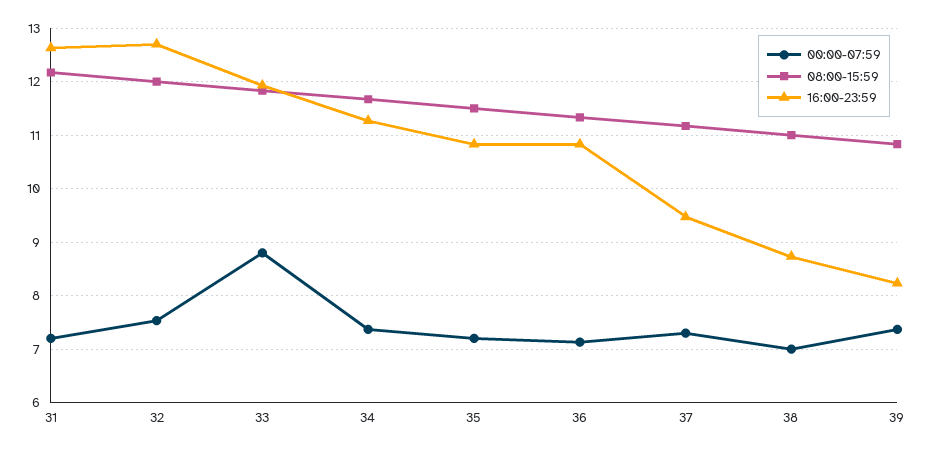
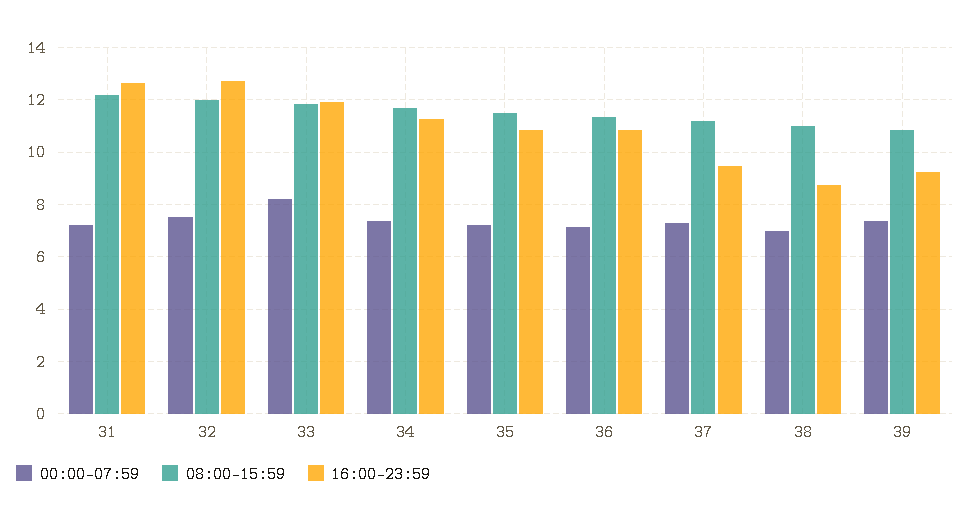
00:00-07:59, 33: 8.8 -> 8.25
16:00-23:59, 39: 8.2 -> 9.25

